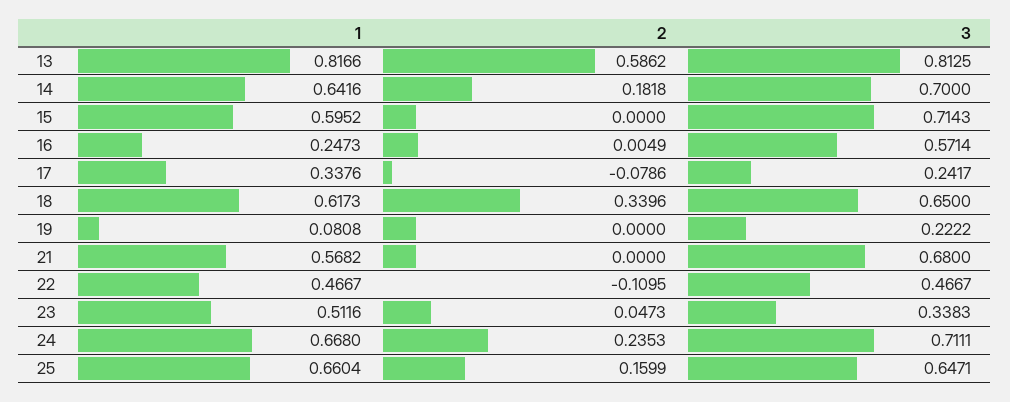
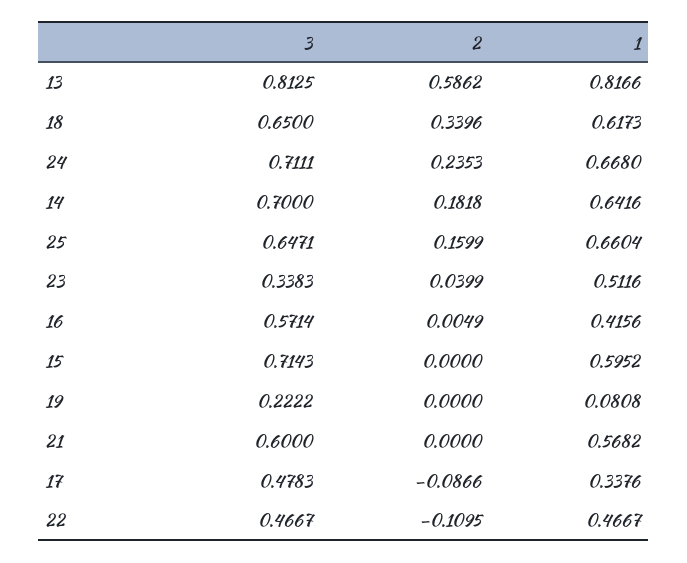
1, 16: 0.2473 -> 0.4156
2, 17: -0.0786 -> -0.0866
3, 17: 0.2417 -> 0.4783
3, 21: 0.68 -> 0.6
2, 23: 0.0473 -> 0.0399

